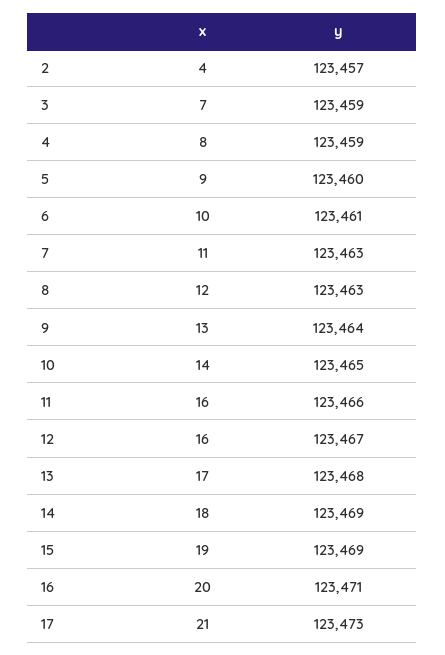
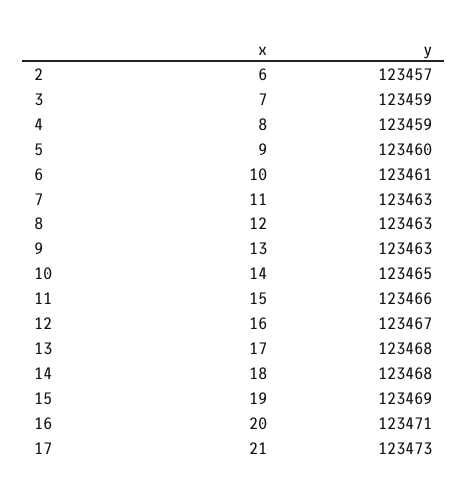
x, 2: 4 -> 6
y, 9: 123464 -> 123463
x, 11: 16 -> 15
y, 14: 123469 -> 123468

